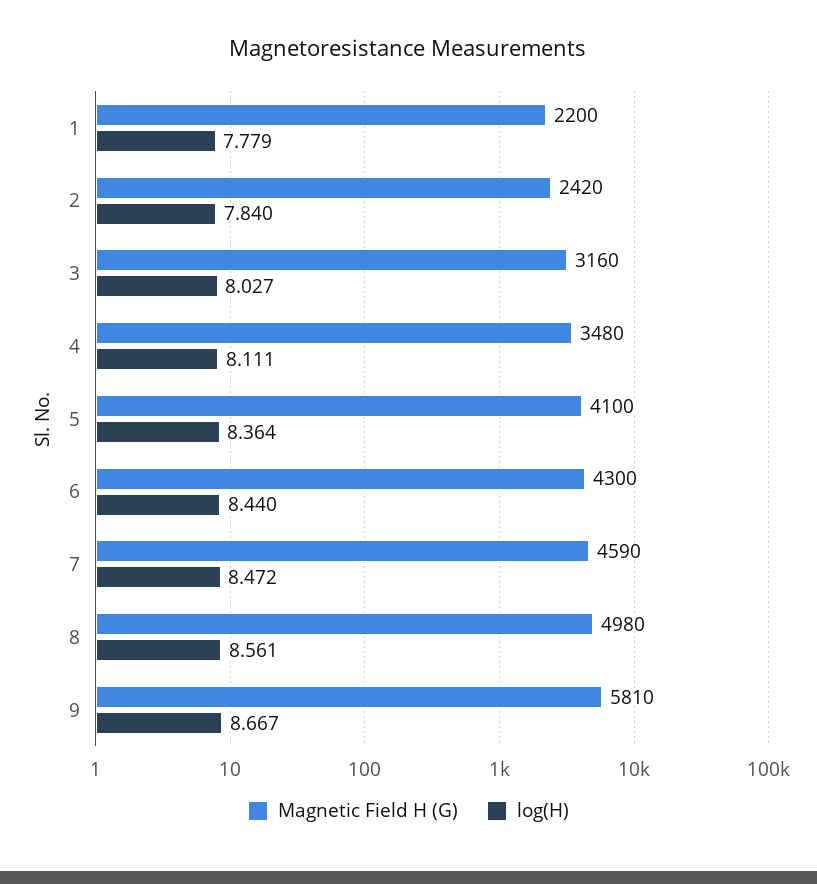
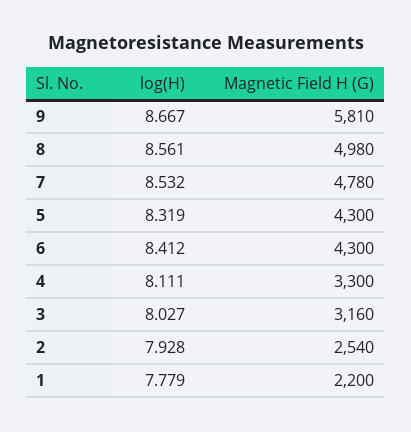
Magnetic Field H (G), 2: 2420 -> 2540
log(H), 2: 7.84 -> 7.928
Magnetic Field H (G), 4: 3480 -> 3300
Magnetic Field H (G), 5: 4100 -> 4300
log(H), 5: 8.364 -> 8.319
log(H), 6: 8.44 -> 8.412
Magnetic Field H (G), 7: 4590 -> 4780
log(H), 7: 8.472 -> 8.532

